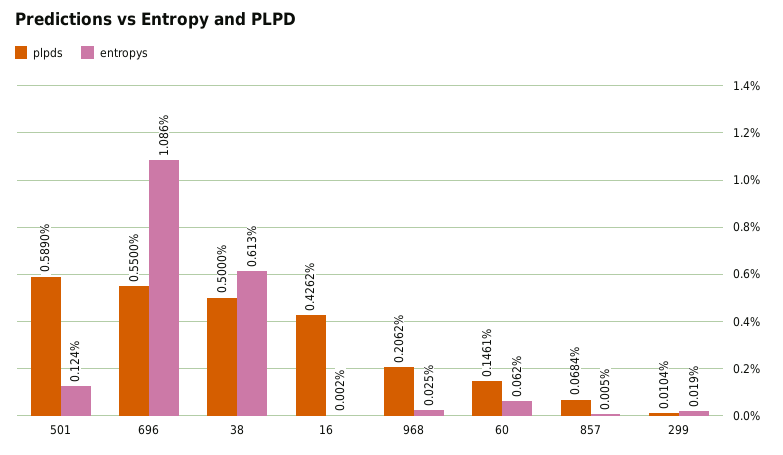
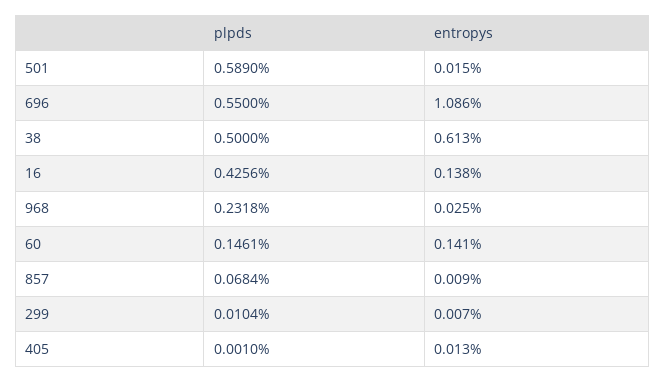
entropys, 501: 0.124 -> 0.015
plpds, 16: 0.4262 -> 0.4256
entropys, 16: 0.002 -> 0.138
plpds, 968: 0.2062 -> 0.2318
entropys, 60: 0.062 -> 0.141
entropys, 857: 0.005 -> 0.009
entropys, 299: 0.019 -> 0.007
plpds, 405: none -> 0.001
entropys, 405: none -> 0.013

